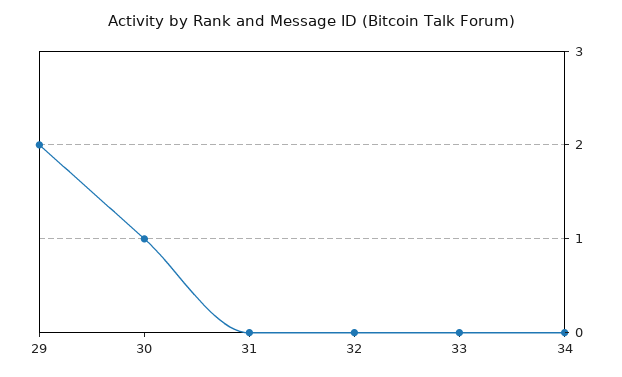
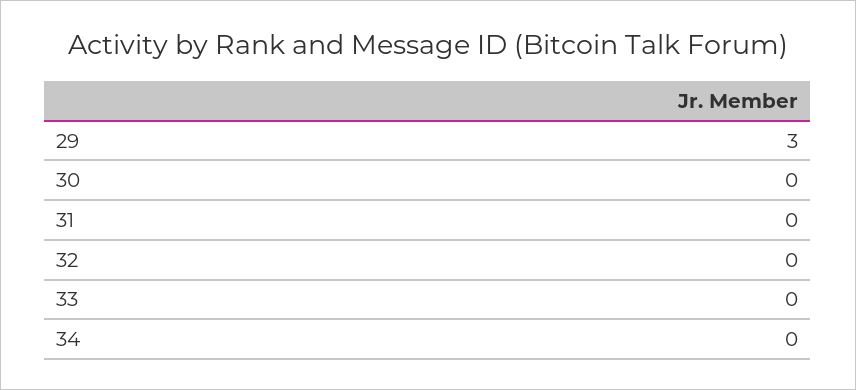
29: 2 -> 3
30: 1 -> 0

